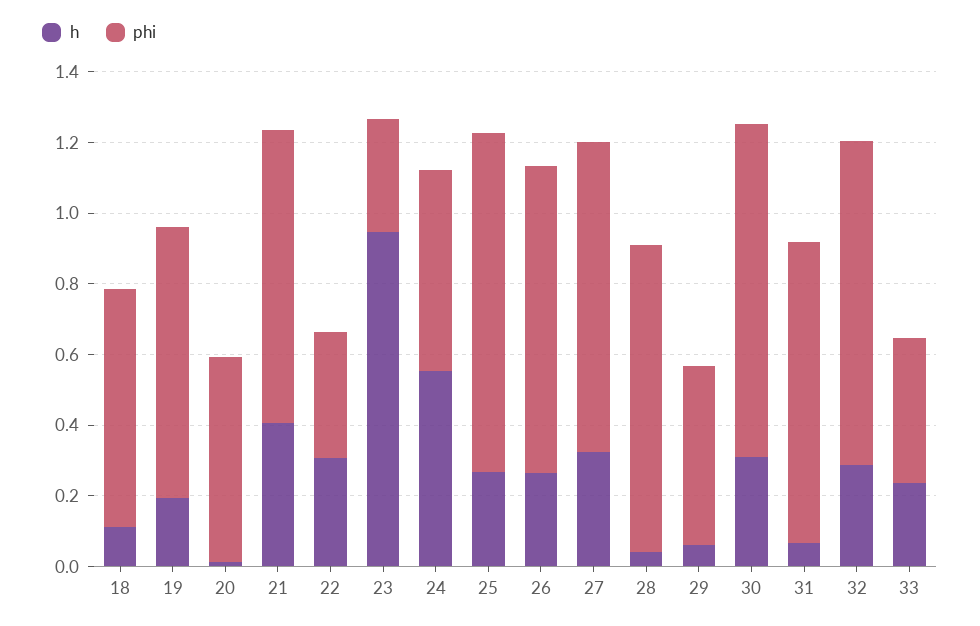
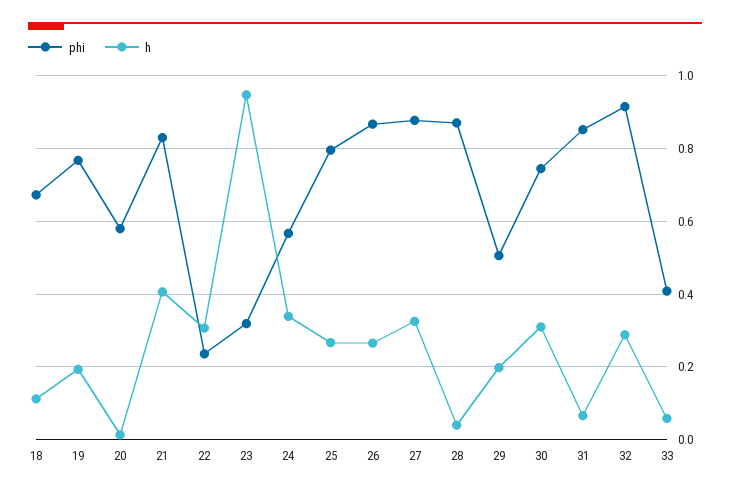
phi, 22: 0.35 -> 0.24
h, 24: 0.55 -> 0.34
phi, 25: 0.95 -> 0.8
h, 29: 0.05 -> 0.2
phi, 30: 0.95 -> 0.74
h, 33: 0.25 -> 0.06

